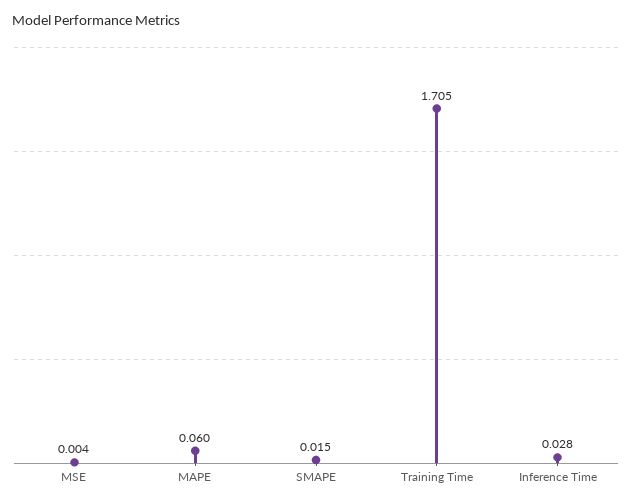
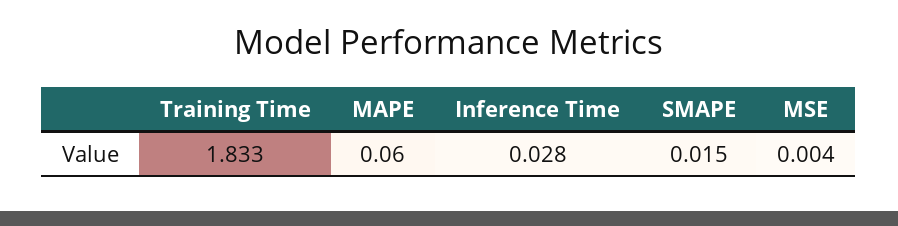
Training Time: 1.705 -> 1.833

